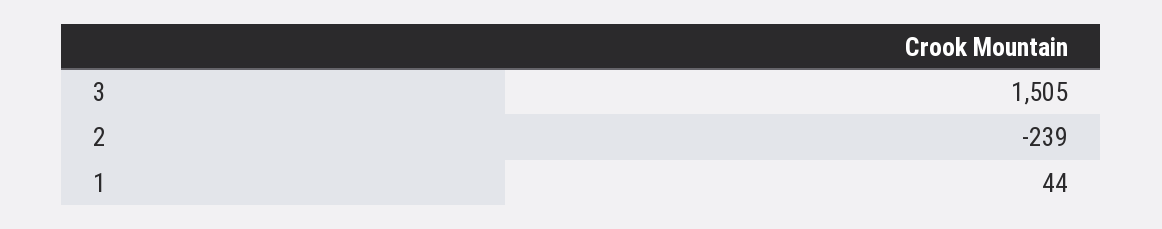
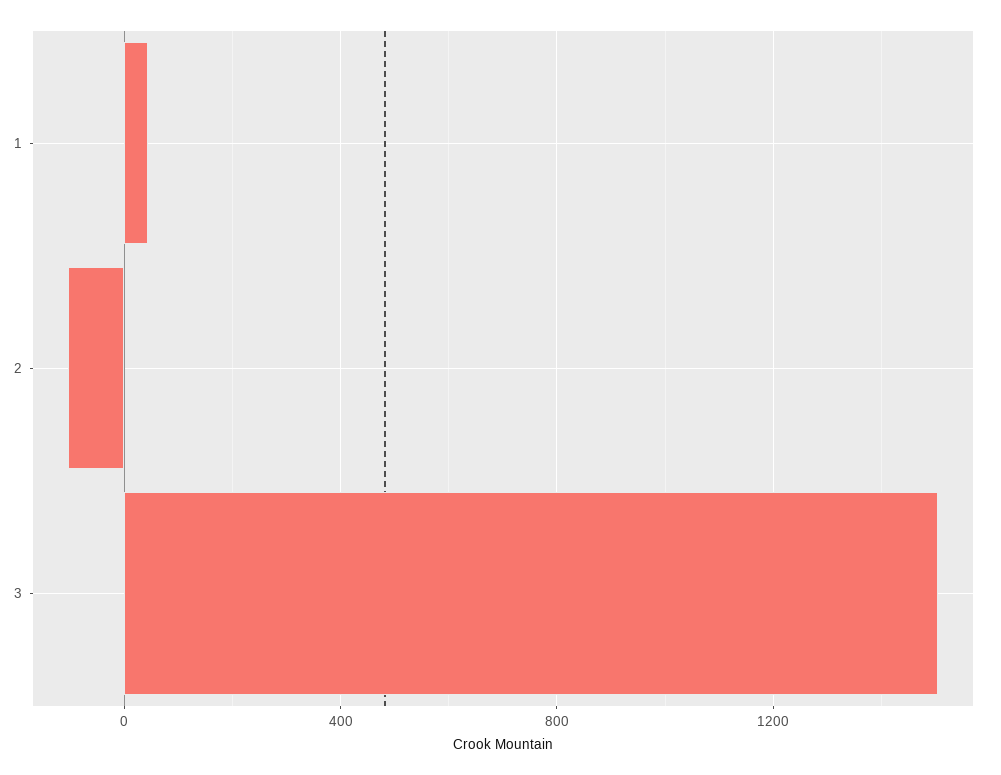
2: -239 -> -100

